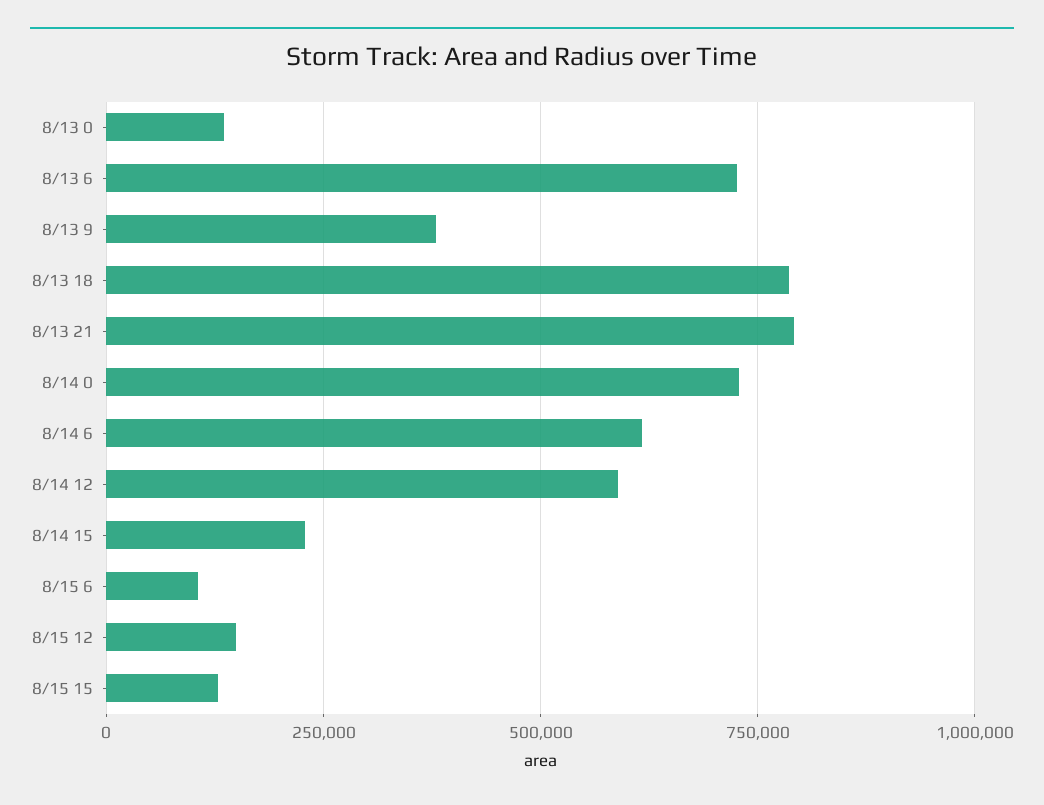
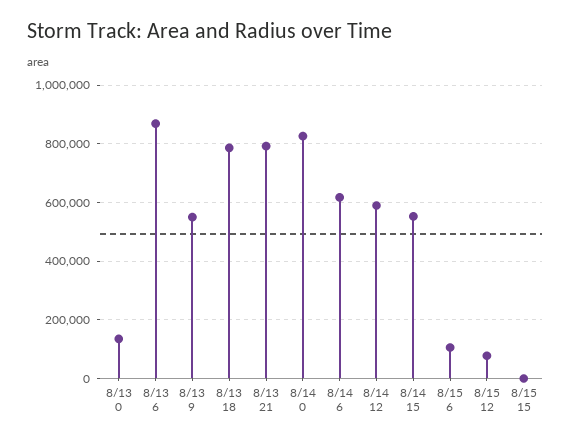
8/13 6: 725000 -> 875000
8/13 9: 375000 -> 550000
8/14 0: 725000 -> 825000
8/14 15: 225000 -> 550000
8/15 12: 150000 -> 75000
8/15 15: 125000 -> 0

